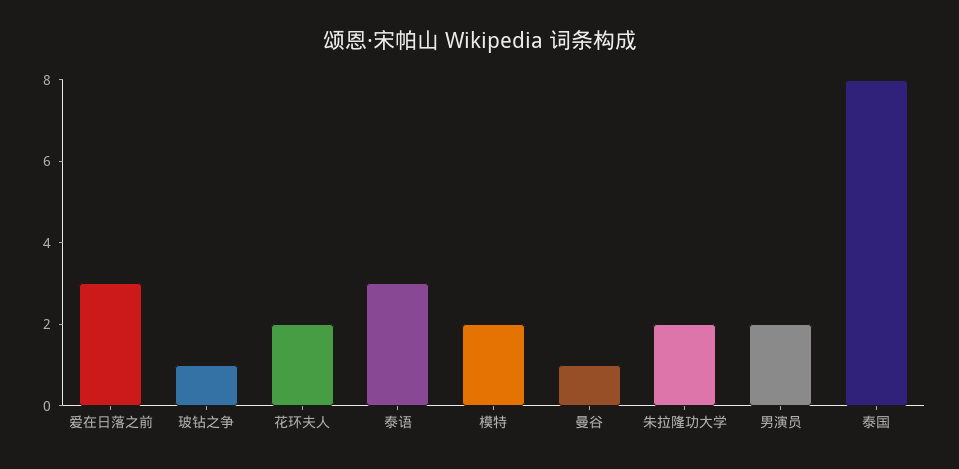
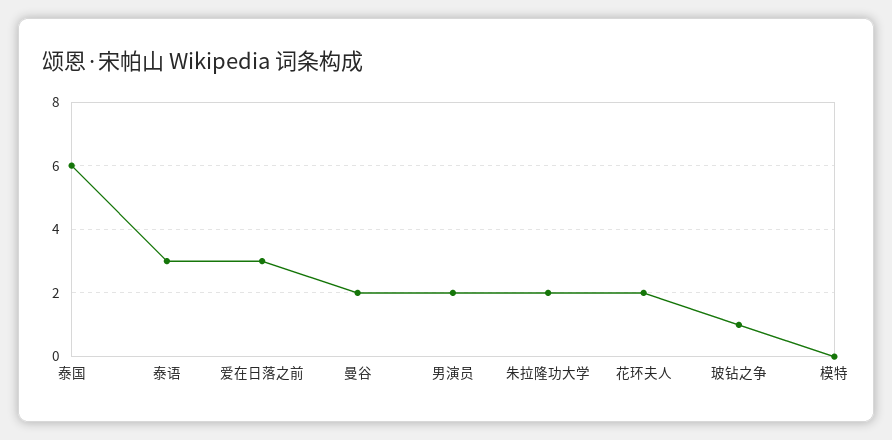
模特: 2 -> 0
曼谷: 1 -> 2
泰国: 8 -> 6

